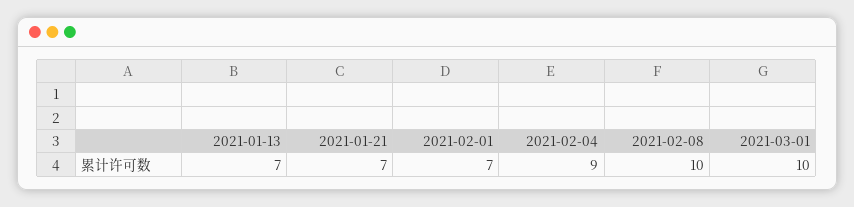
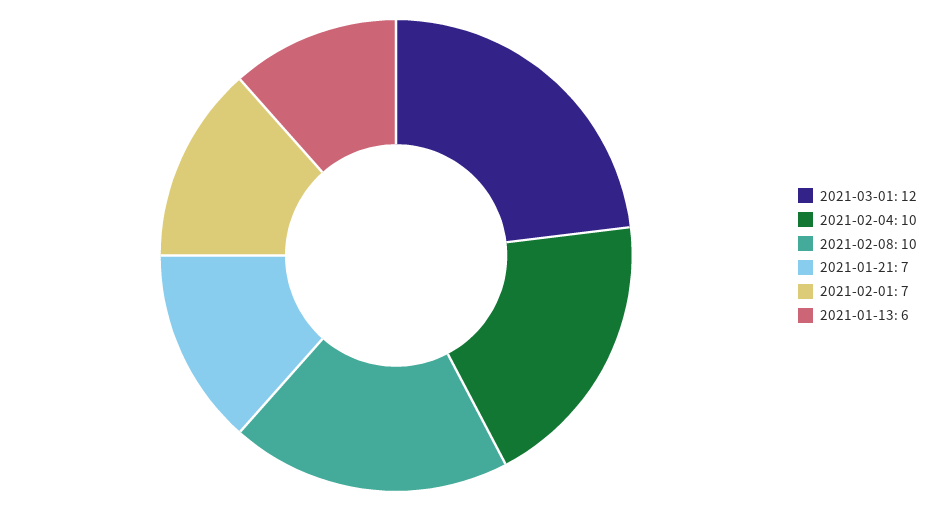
2021-01-13: 7 -> 6
2021-02-04: 9 -> 10
2021-03-01: 10 -> 12

